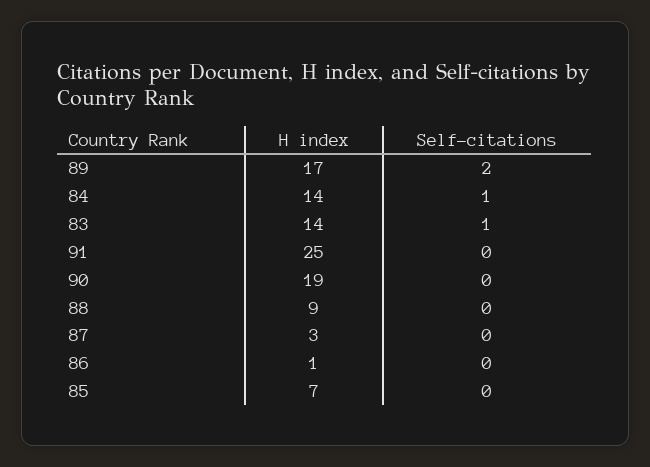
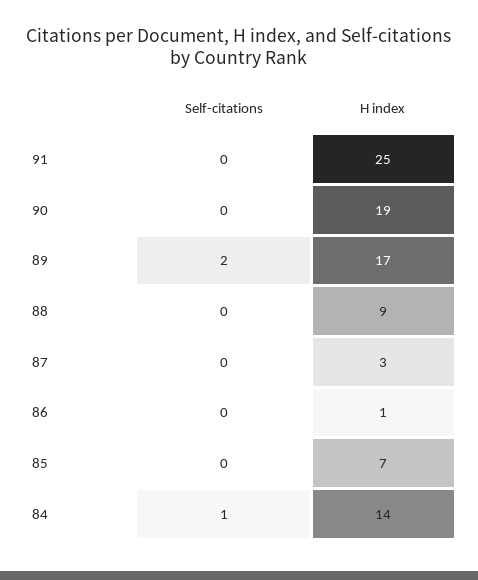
H index, 83: 14 -> none
Self-citations, 83: 1 -> none

